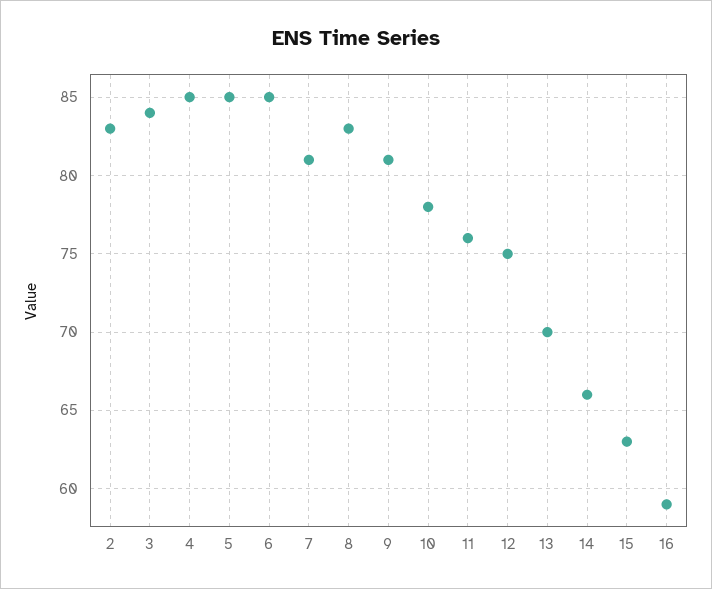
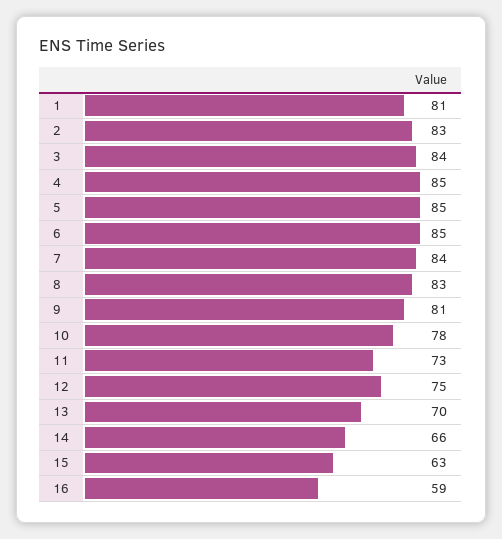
7: 81 -> 84
11: 76 -> 73
1: none -> 81

